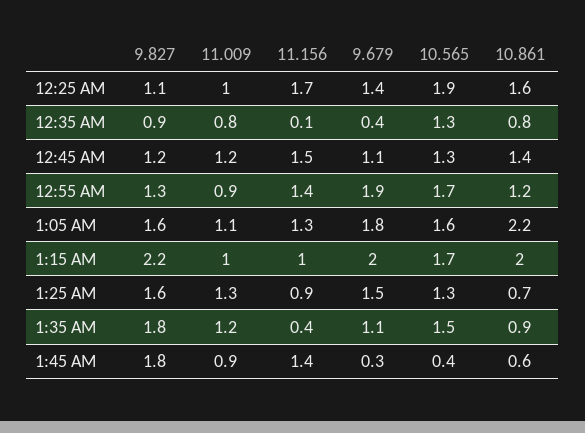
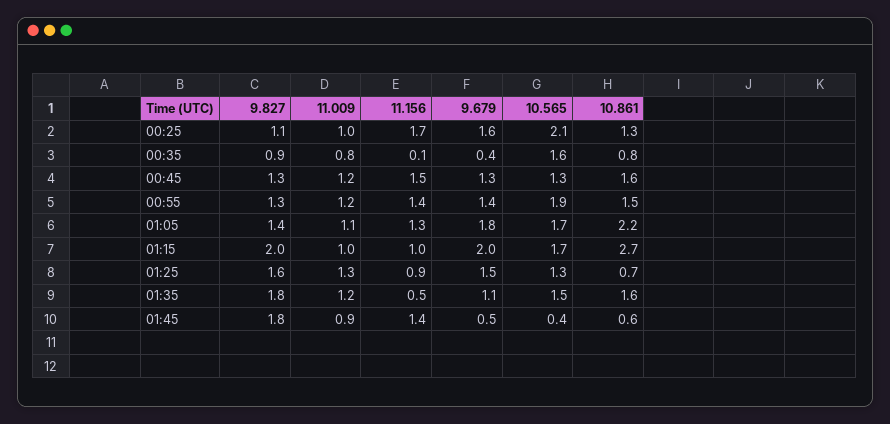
9.679, 12:25 AM: 1.4 -> 1.6
10.565, 12:25 AM: 1.9 -> 2.1
10.861, 12:25 AM: 1.6 -> 1.3
10.565, 12:35 AM: 1.3 -> 1.6
9.827, 12:45 AM: 1.2 -> 1.3
9.679, 12:45 AM: 1.1 -> 1.3
10.861, 12:45 AM: 1.4 -> 1.6
11.009, 12:55 AM: 0.9 -> 1.2
9.679, 12:55 AM: 1.9 -> 1.4
10.565, 12:55 AM: 1.7 -> 1.9
10.861, 12:55 AM: 1.2 -> 1.5
9.827, 1:05 AM: 1.6 -> 1.4
10.565, 1:05 AM: 1.6 -> 1.7
9.827, 1:15 AM: 2.2 -> 2
10.861, 1:15 AM: 2 -> 2.7
11.156, 1:35 AM: 0.4 -> 0.5
10.861, 1:35 AM: 0.9 -> 1.6
9.679, 1:45 AM: 0.3 -> 0.5

